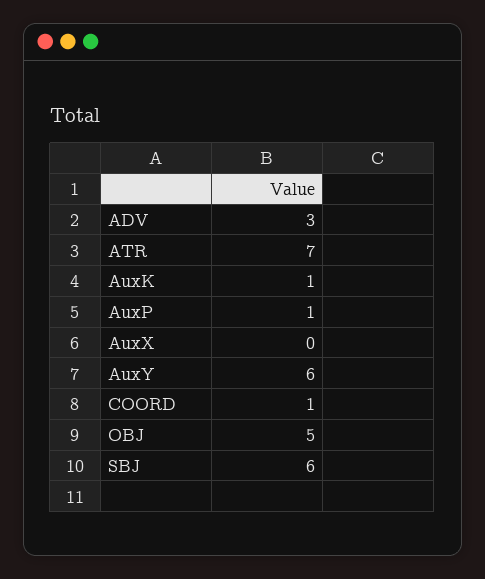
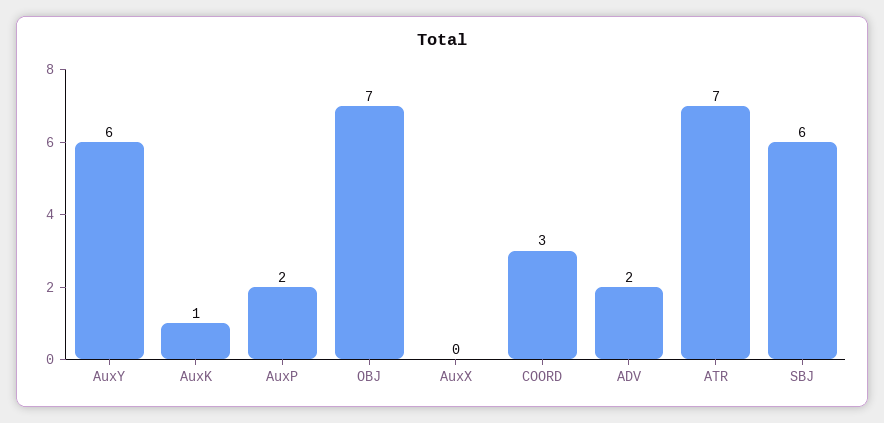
ADV: 3 -> 2
AuxP: 1 -> 2
COORD: 1 -> 3
OBJ: 5 -> 7

